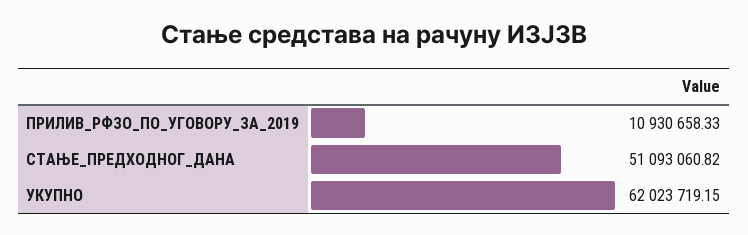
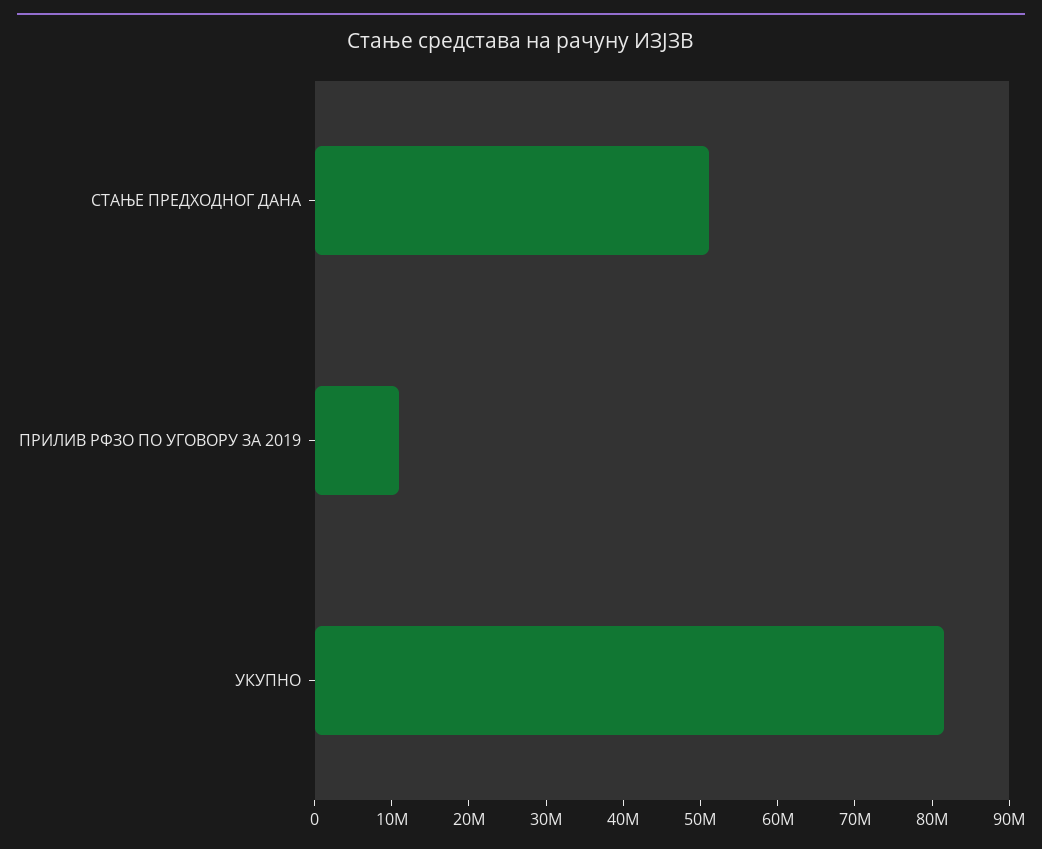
УКУПНО: 62023719.15 -> 82000000

